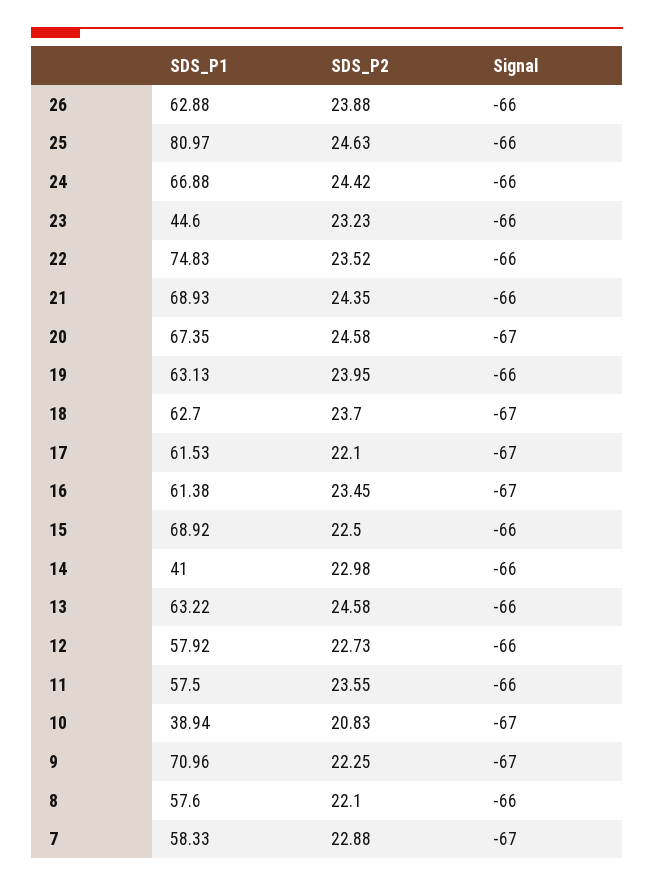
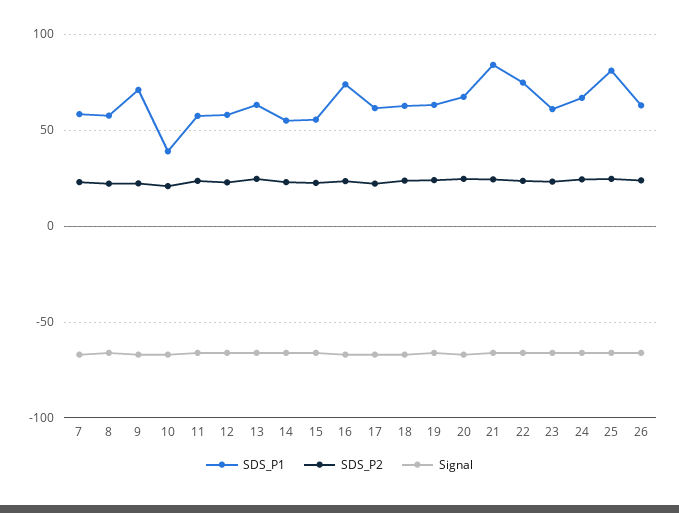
SDS_P1, 23: 44.6 -> 60
SDS_P1, 21: 68.93 -> 85
SDS_P1, 16: 61.38 -> 75
SDS_P1, 15: 68.92 -> 55
SDS_P1, 14: 41 -> 55

